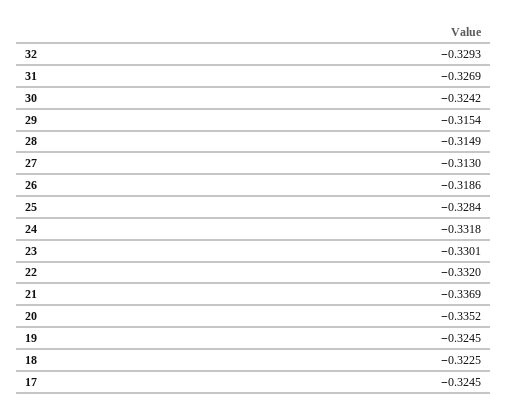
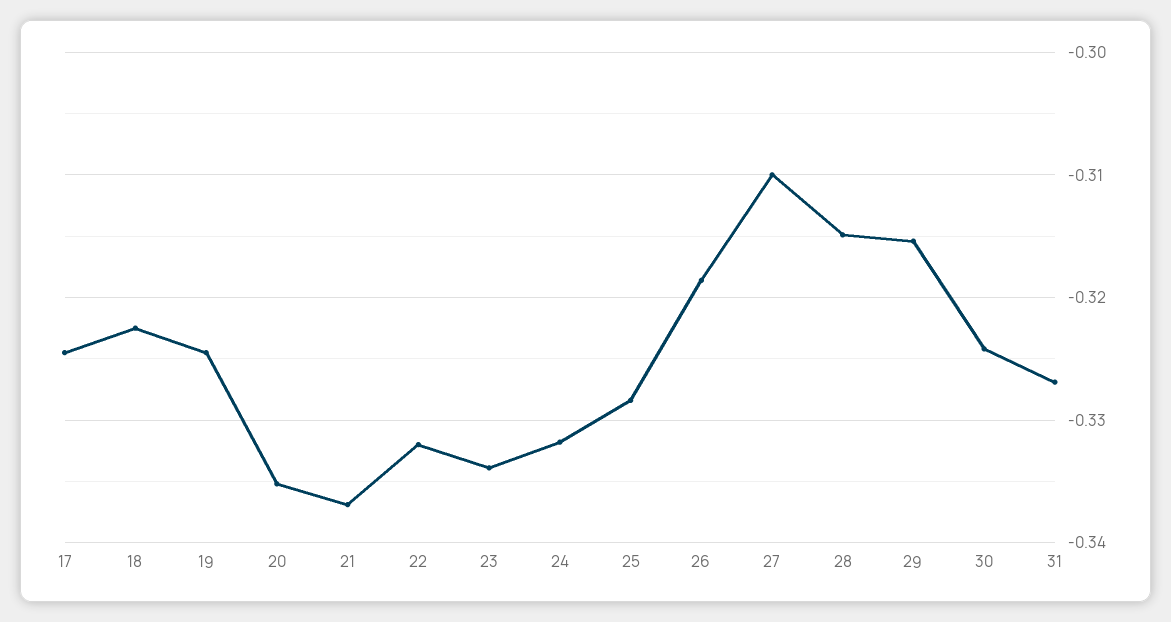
32: -0.3293 -> none
27: -0.313 -> -0.31
23: -0.3301 -> -0.334

